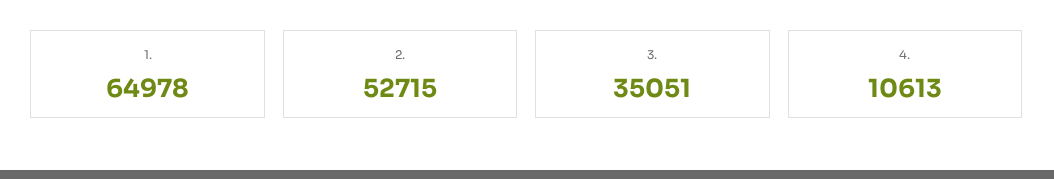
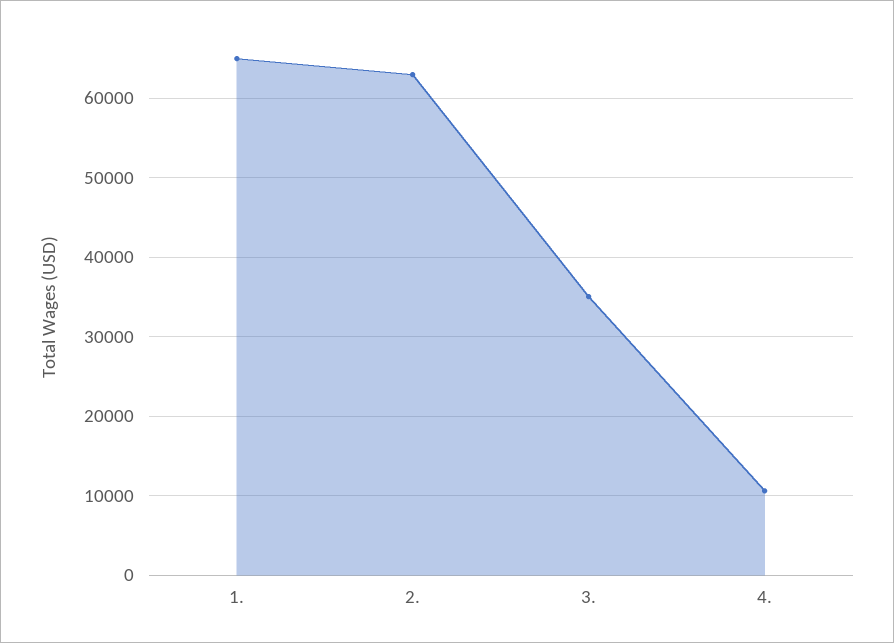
2.: 52715 -> 63000

